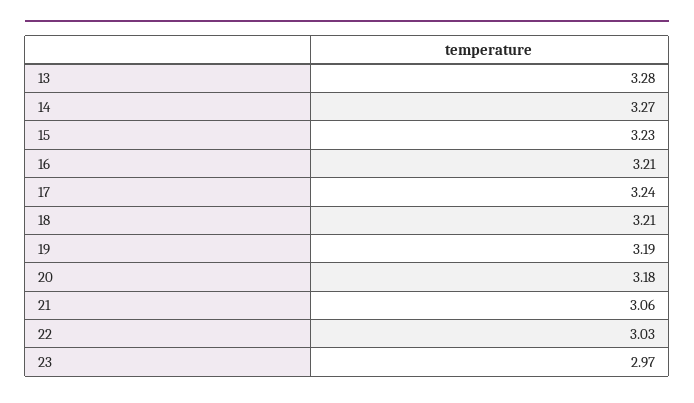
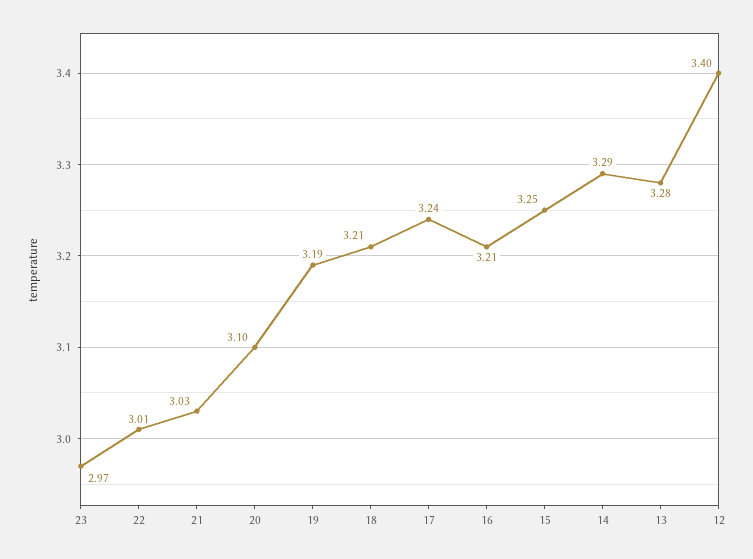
14: 3.27 -> 3.29
15: 3.23 -> 3.25
20: 3.18 -> 3.1
21: 3.06 -> 3.03
22: 3.03 -> 3.01
12: none -> 3.4

